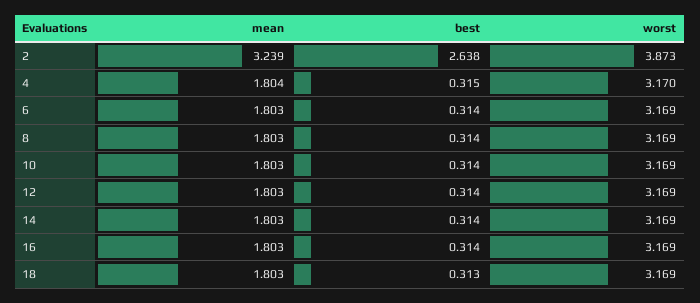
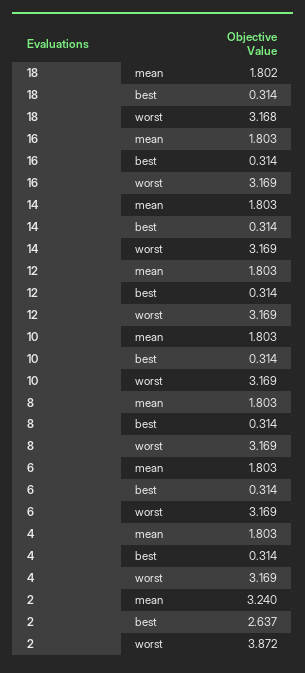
mean, 2: 3.239 -> 3.24
best, 2: 2.638 -> 2.637
worst, 2: 3.873 -> 3.872
mean, 4: 1.804 -> 1.803
best, 4: 0.315 -> 0.314
worst, 4: 3.17 -> 3.169
mean, 18: 1.803 -> 1.802
best, 18: 0.313 -> 0.314
worst, 18: 3.169 -> 3.168

